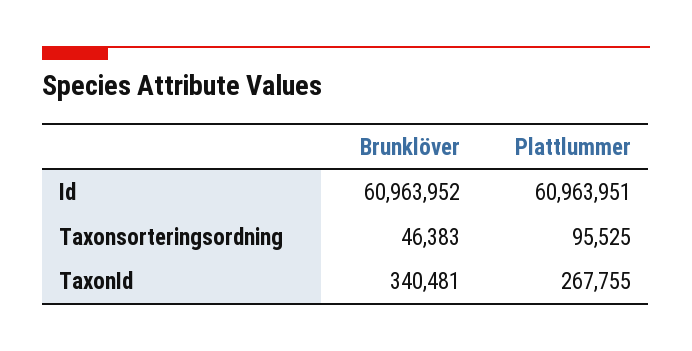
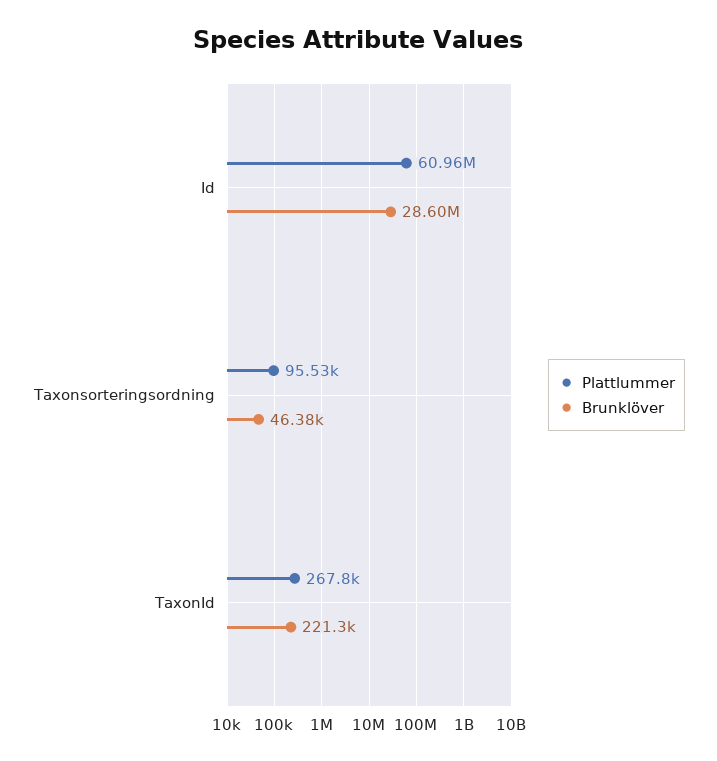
Brunklöver, Id: 60963952 -> 28600000
Brunklöver, TaxonId: 340481 -> 221300

